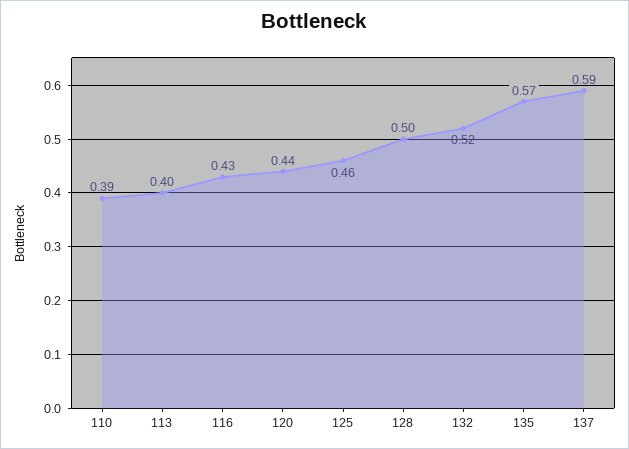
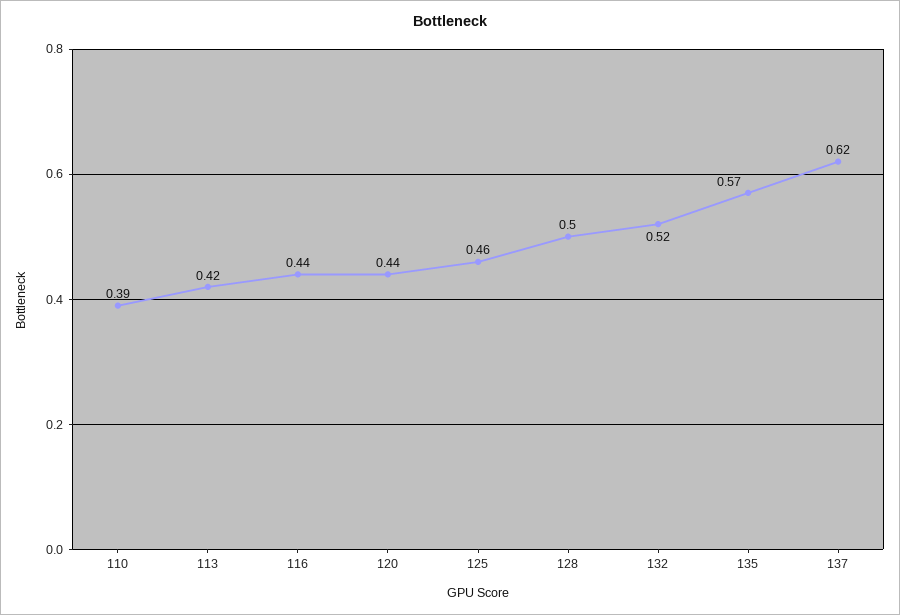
113: 0.4 -> 0.42
116: 0.43 -> 0.44
137: 0.59 -> 0.62

